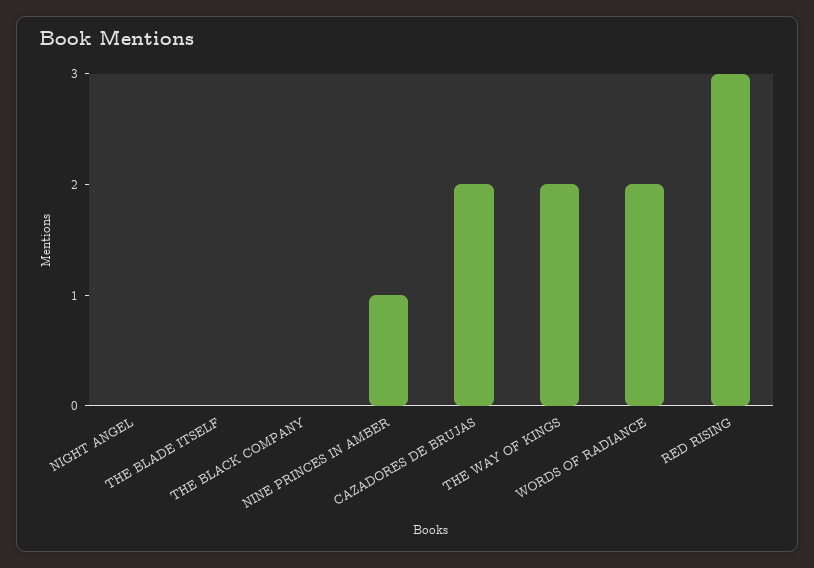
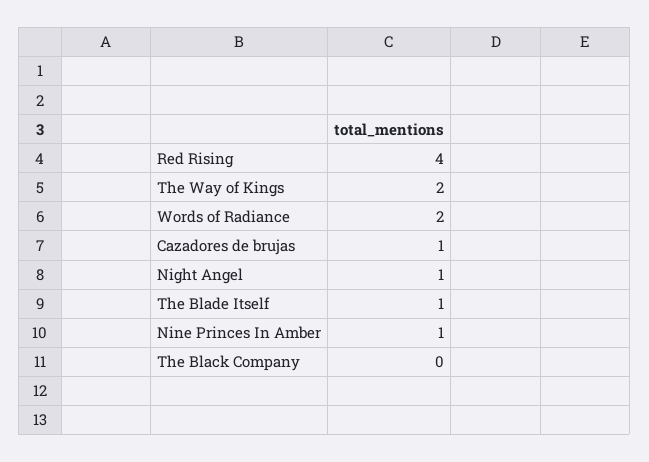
NIGHT ANGEL: 0 -> 1
THE BLADE ITSELF: 0 -> 1
CAZADORES DE BRUJAS: 2 -> 1
RED RISING: 3 -> 4

